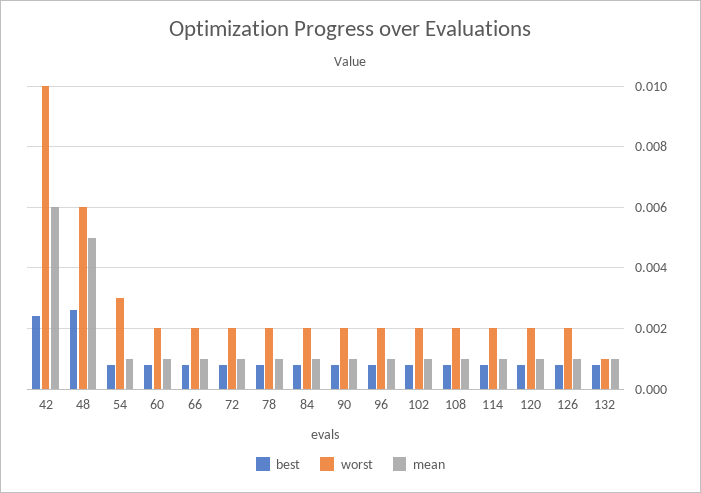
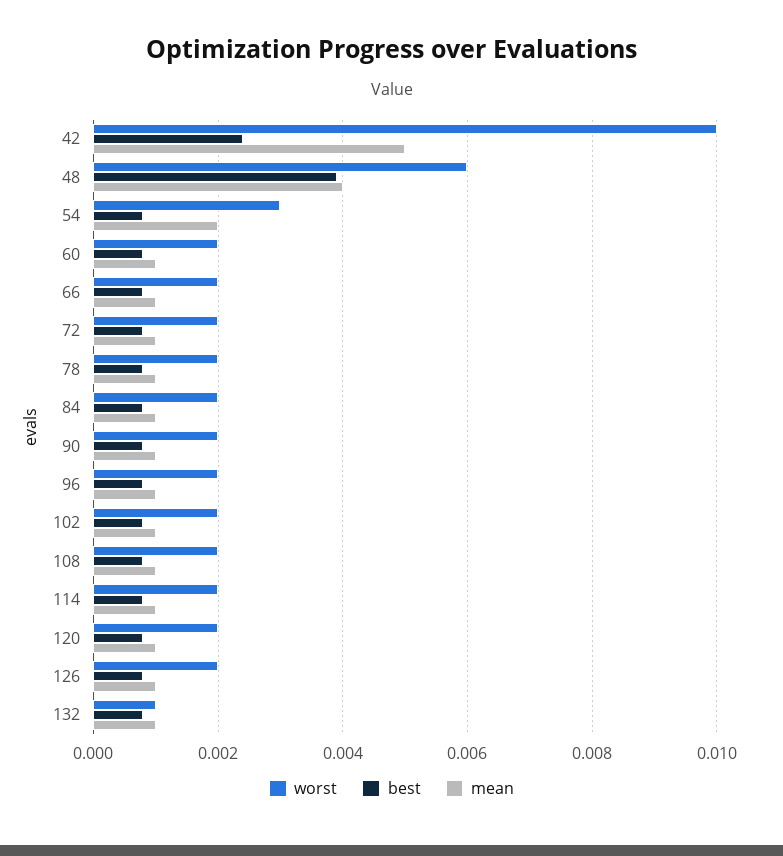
mean, 42: 0.006 -> 0.005
best, 48: 0.0025 -> 0.004
mean, 48: 0.005 -> 0.004
mean, 54: 0.001 -> 0.002

